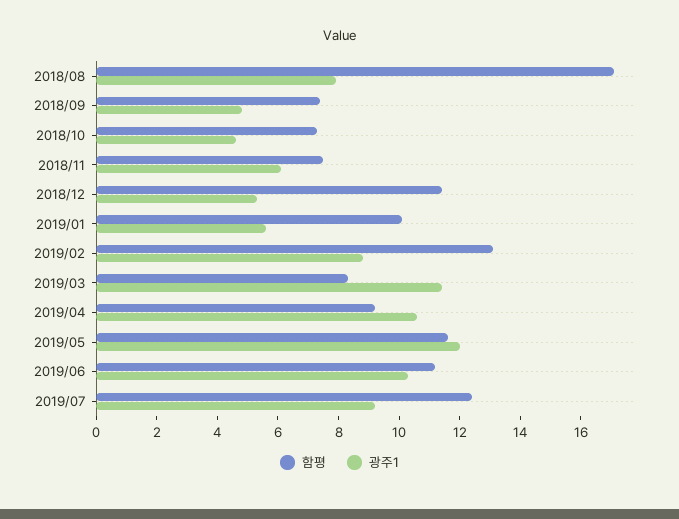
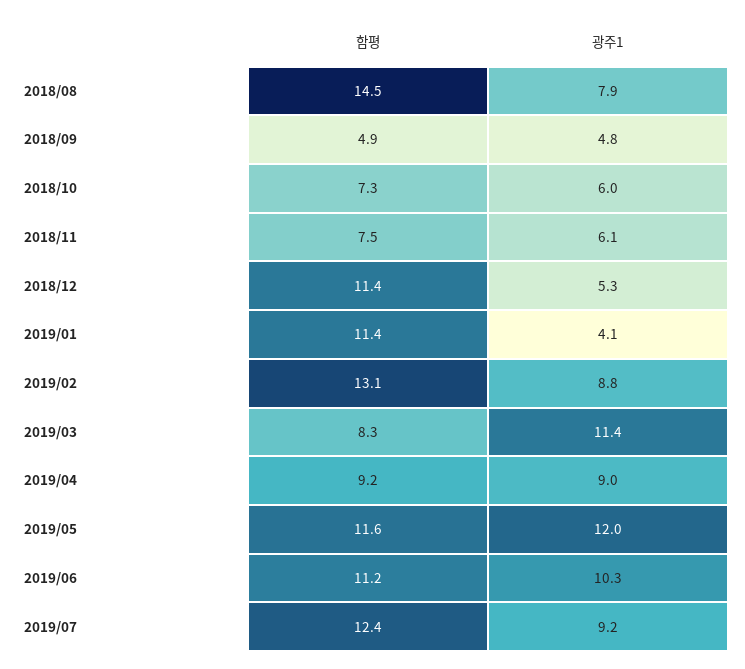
함평, 2018/08: 17 -> 14.5
함평, 2018/09: 7.5 -> 4.9
광주1, 2018/10: 4.5 -> 6
함평, 2019/01: 10 -> 11.4
광주1, 2019/01: 5.5 -> 4.1
광주1, 2019/04: 10.5 -> 9

